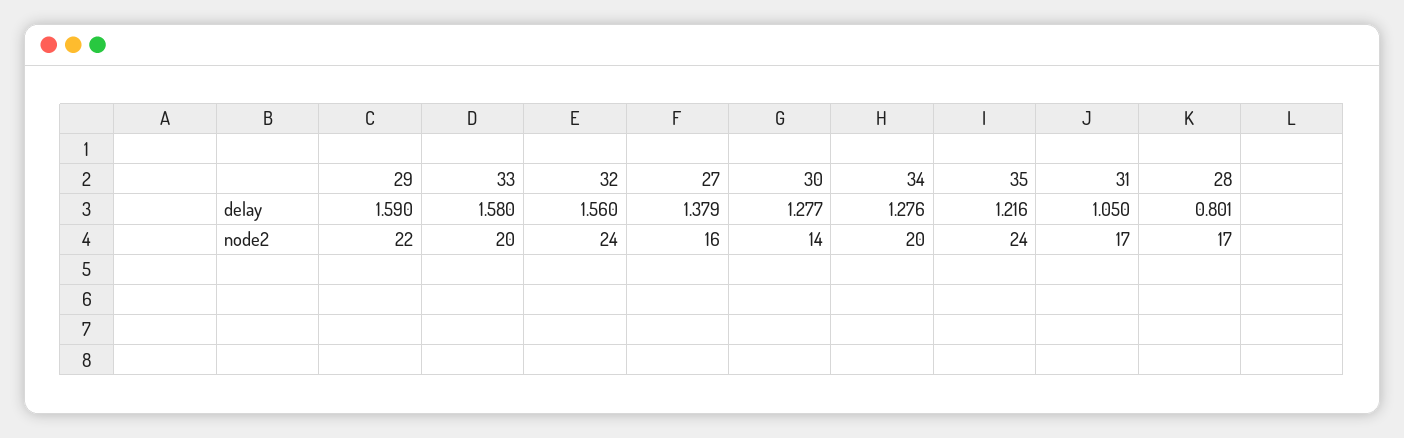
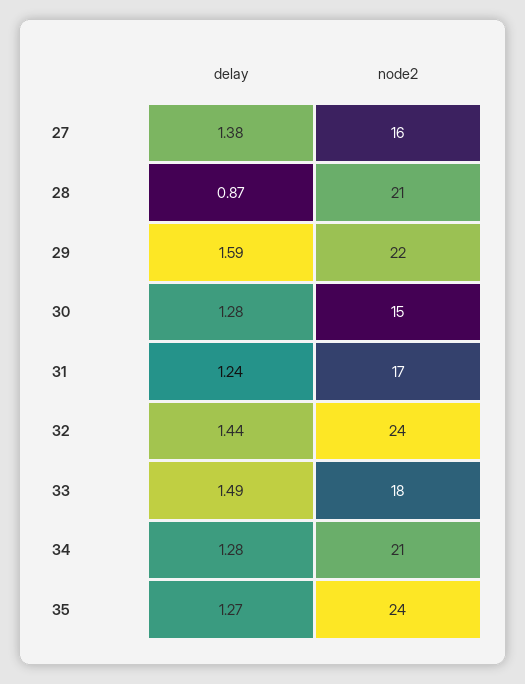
33, delay: 1.58 -> 1.49
32, delay: 1.56 -> 1.44
35, delay: 1.216 -> 1.27
31, delay: 1.05 -> 1.24
28, delay: 0.801 -> 0.87
33, node2: 20 -> 18
30, node2: 14 -> 15
34, node2: 20 -> 21
28, node2: 17 -> 21

